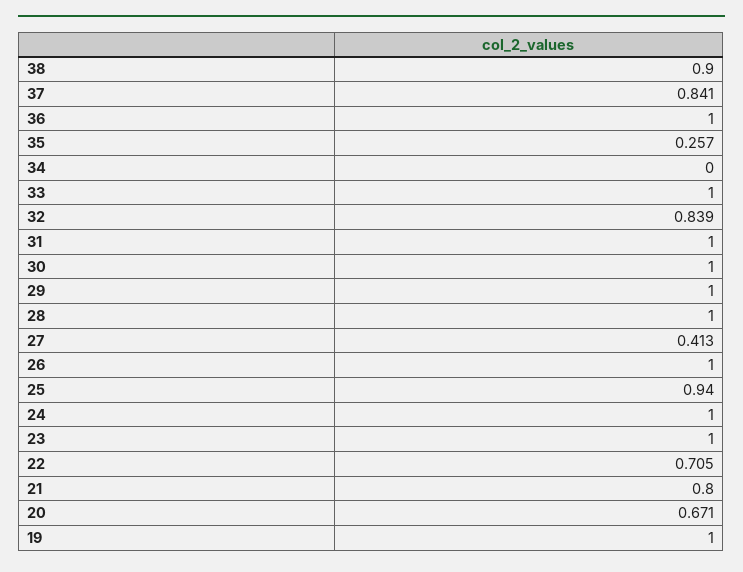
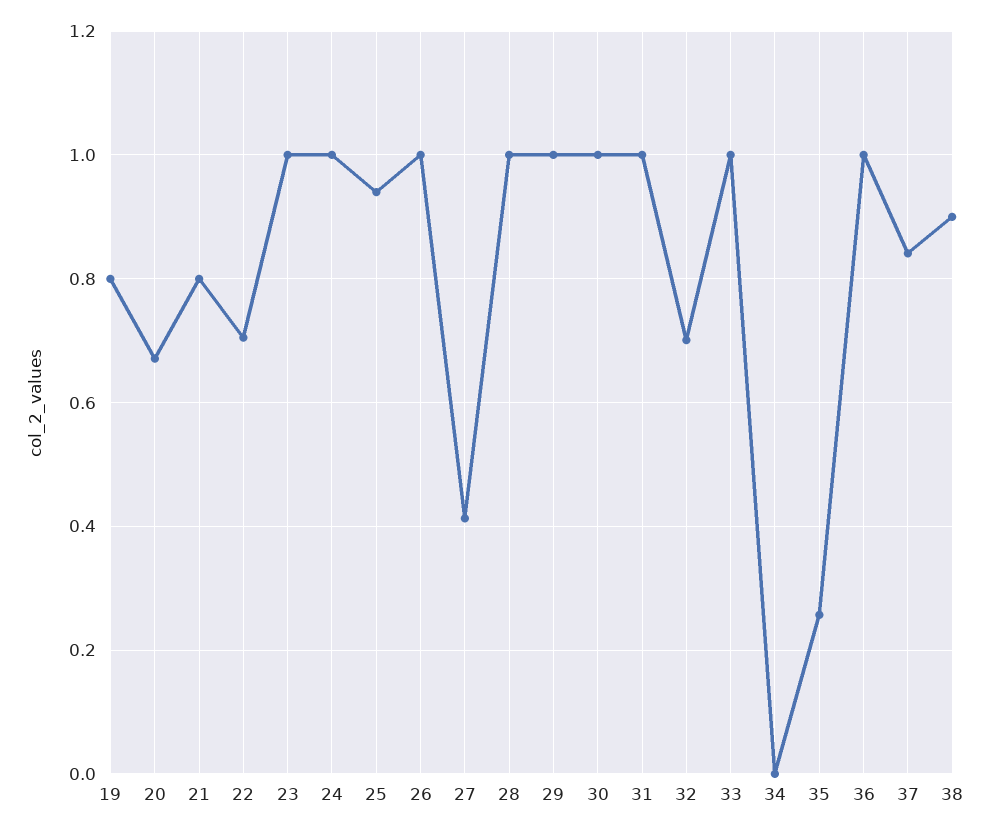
32: 0.839 -> 0.7
19: 1 -> 0.8

